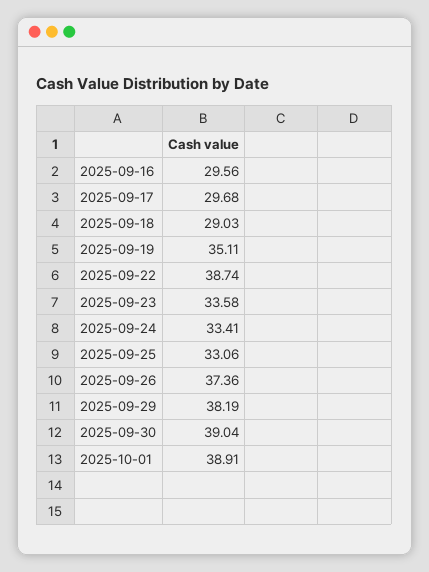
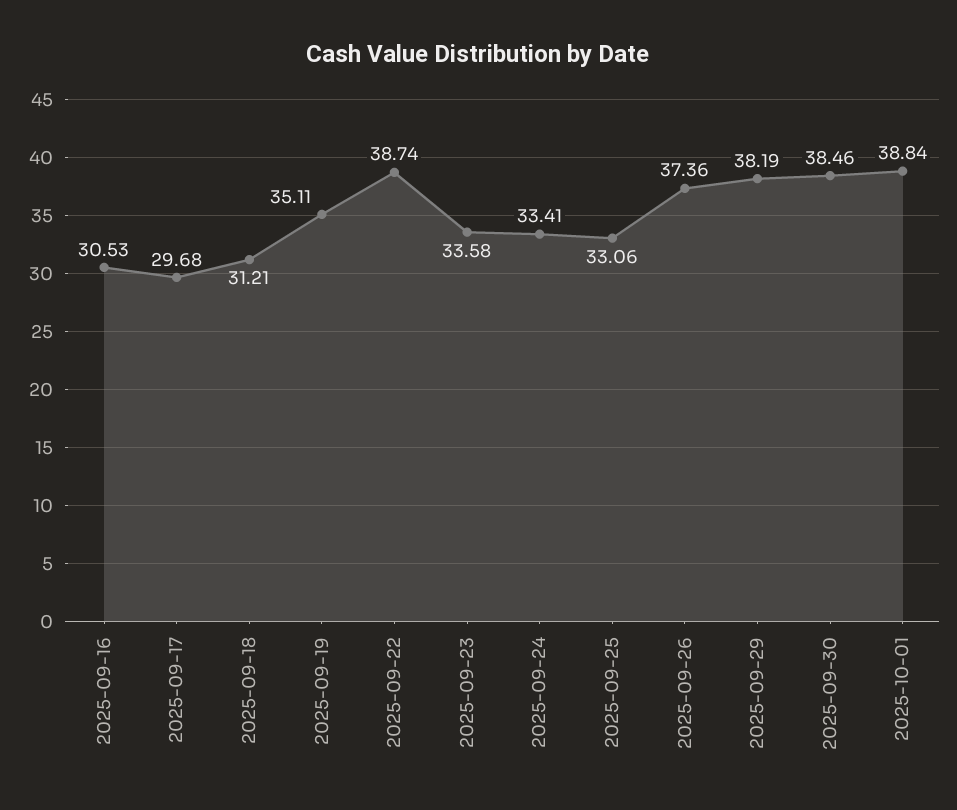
2025-09-16: 29.56 -> 30.53
2025-09-18: 29.03 -> 31.21
2025-09-30: 39.04 -> 38.46
2025-10-01: 38.91 -> 38.84

